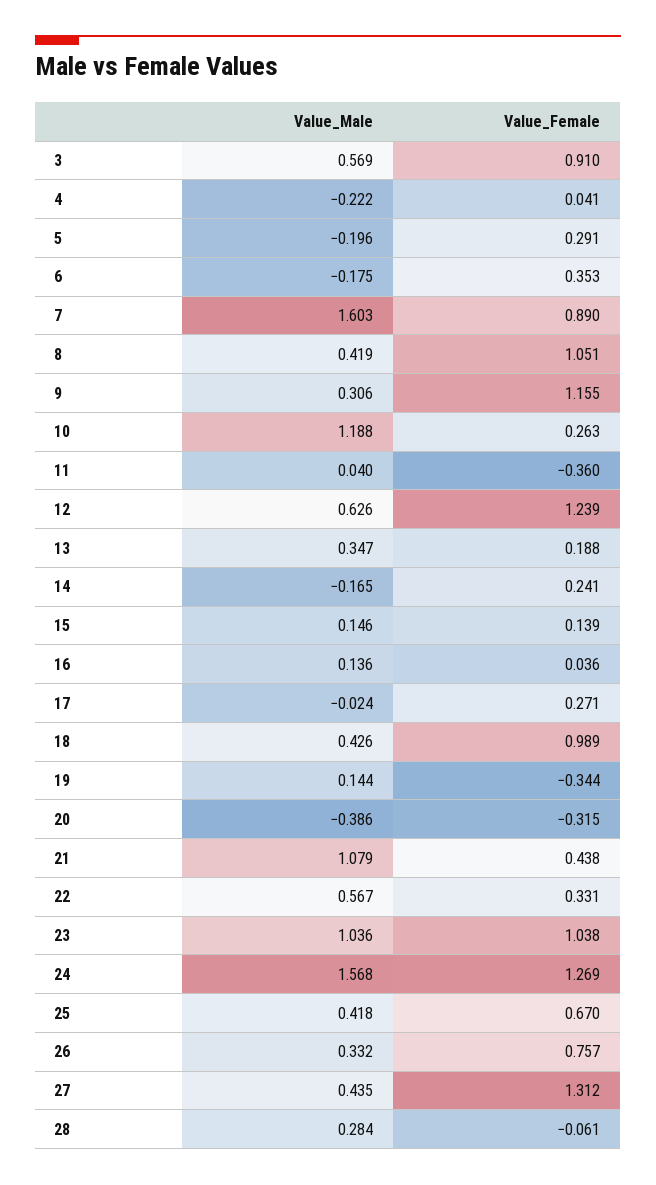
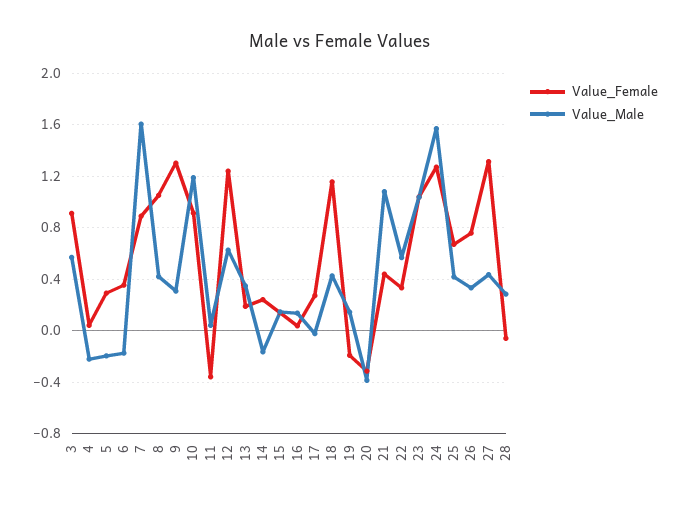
Value_Female, 9: 1.155 -> 1.3
Value_Female, 10: 0.263 -> 0.9
Value_Female, 18: 0.989 -> 1.15
Value_Female, 19: -0.344 -> -0.2

